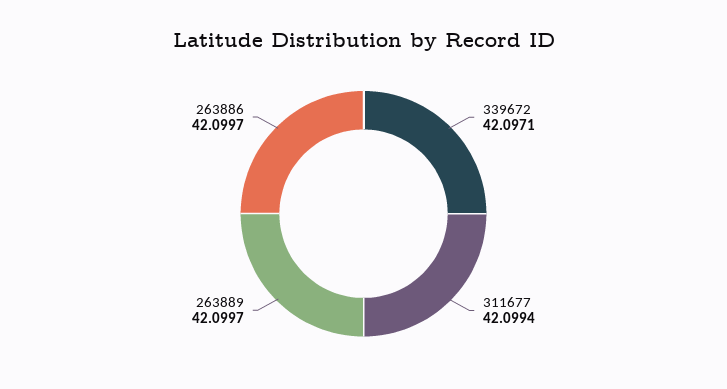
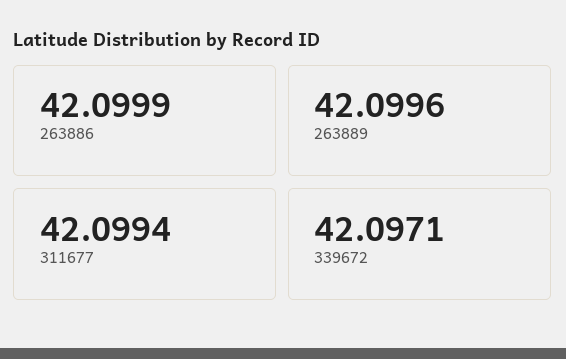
263889: 42.0997 -> 42.0996
263886: 42.0997 -> 42.0999

